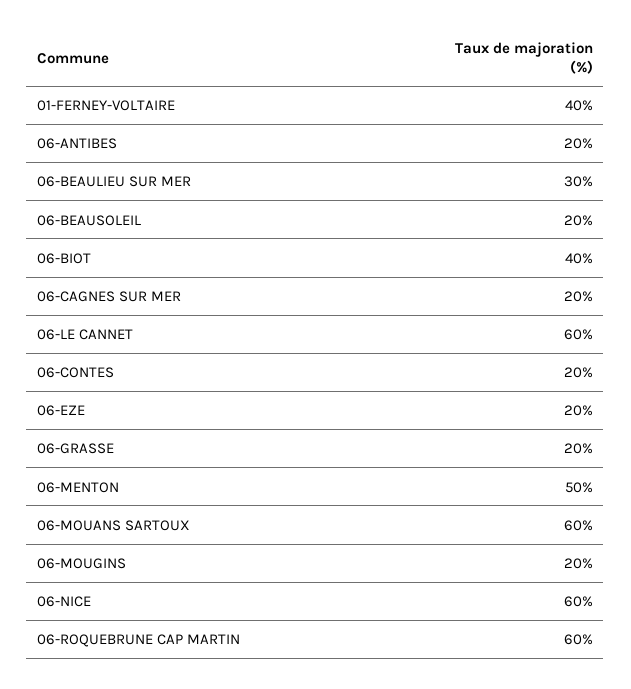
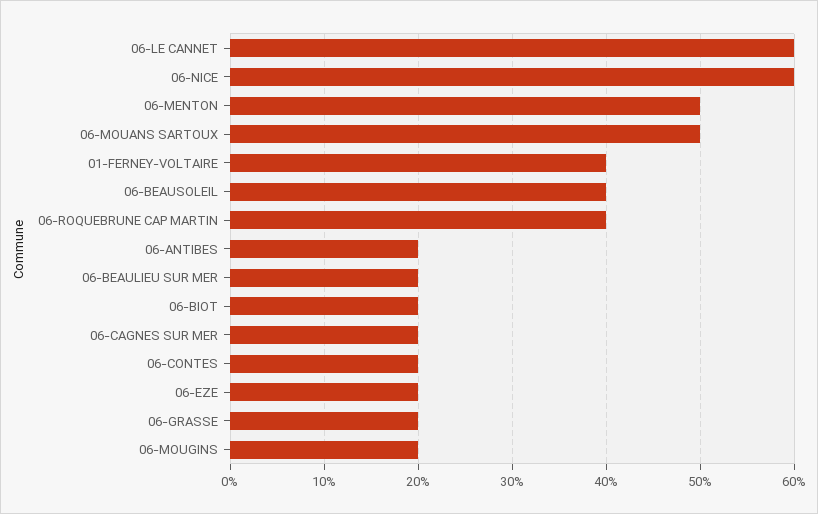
06-BEAULIEU SUR MER: 30 -> 20
06-BEAUSOLEIL: 20 -> 40
06-BIOT: 40 -> 20
06-MOUANS SARTOUX: 60 -> 50
06-ROQUEBRUNE CAP MARTIN: 60 -> 40

